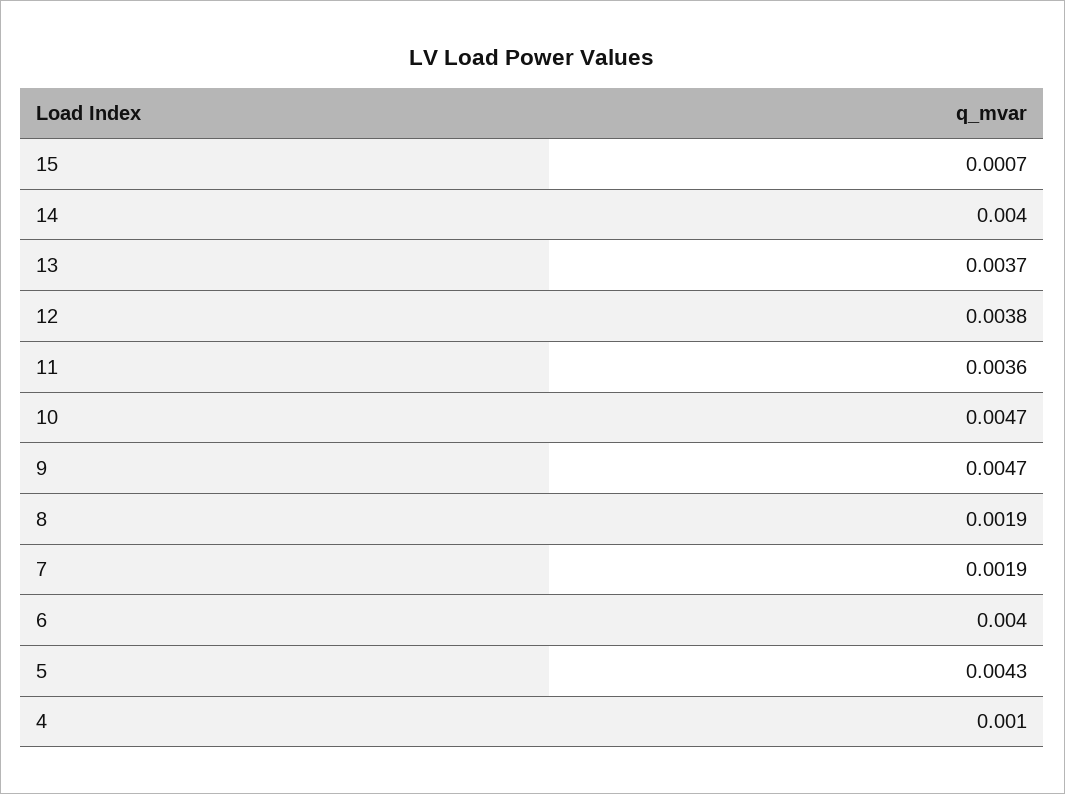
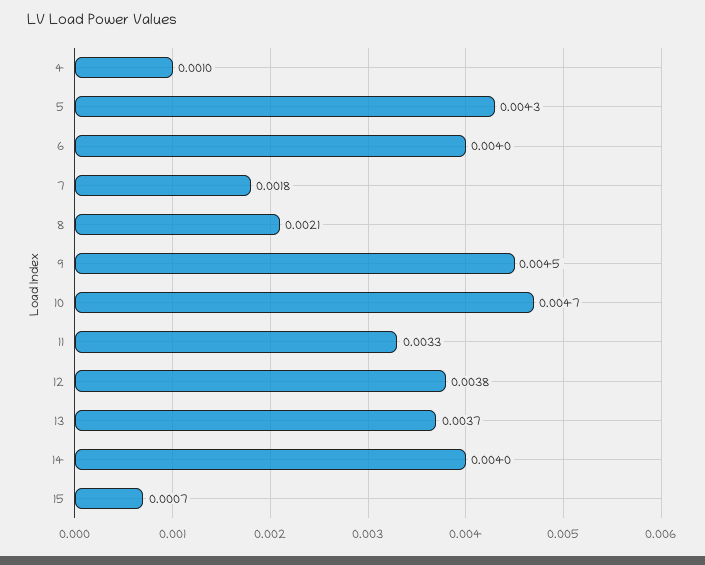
11: 0.0036 -> 0.0033
9: 0.0047 -> 0.0045
8: 0.0019 -> 0.0021
7: 0.0019 -> 0.0018

